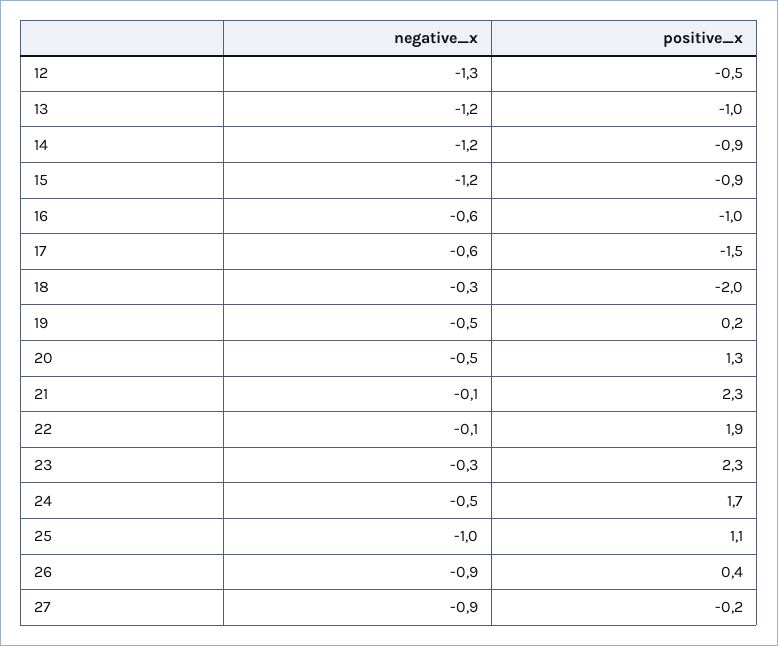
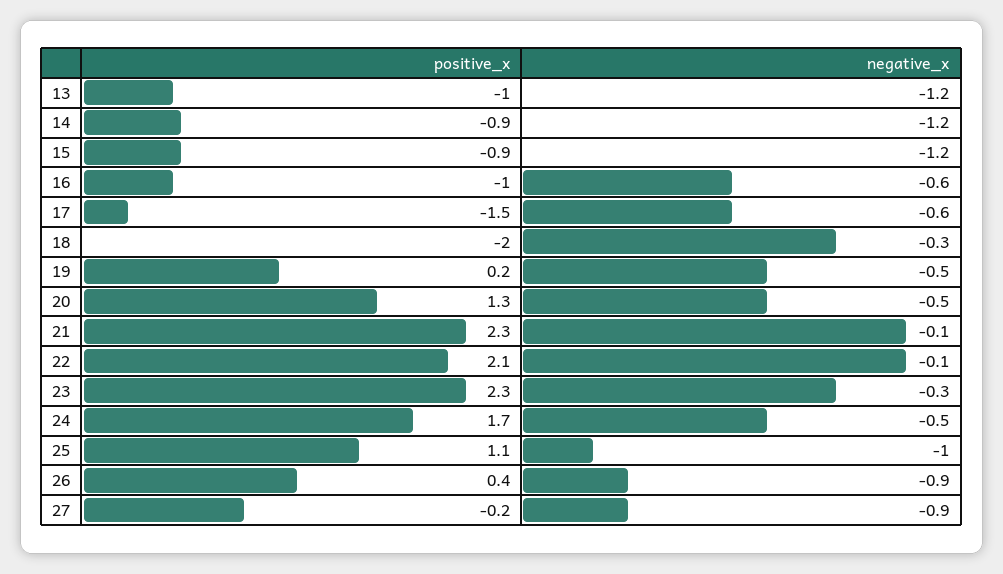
negative_x, 12: -1.3 -> none
positive_x, 12: -0.5 -> none
positive_x, 22: 1.9 -> 2.1

